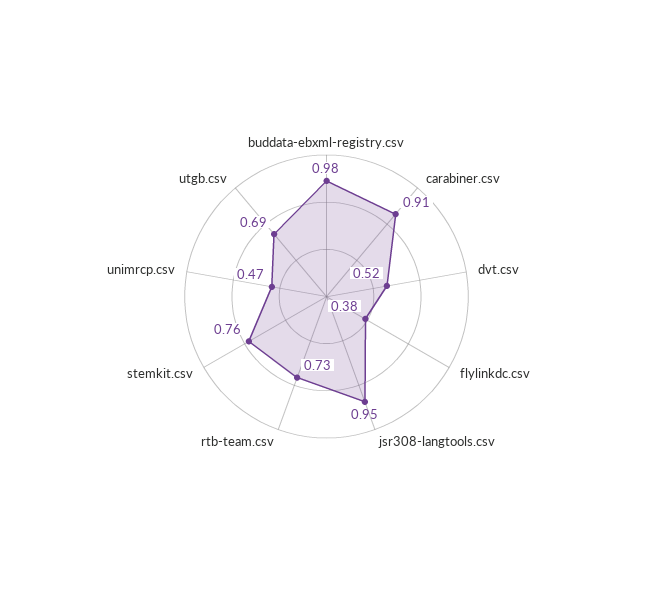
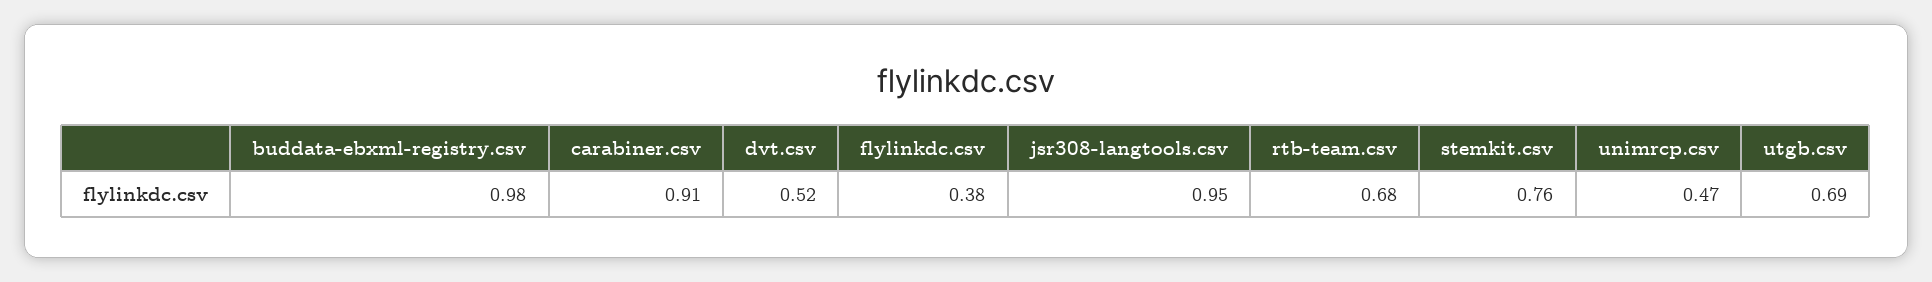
rtb-team.csv: 0.73 -> 0.68

